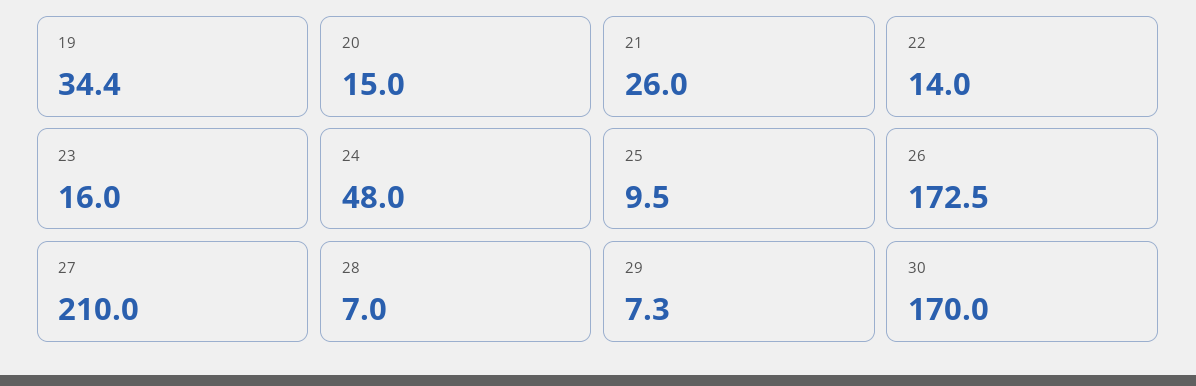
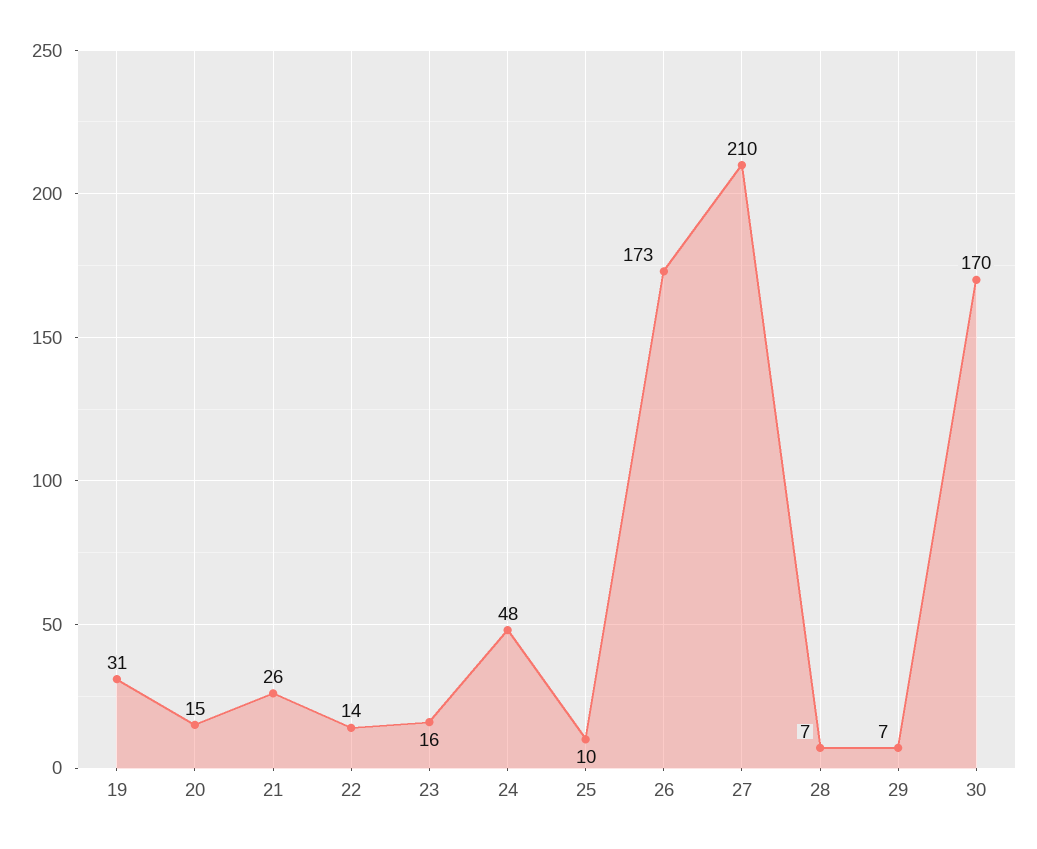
19: 34.4 -> 31

